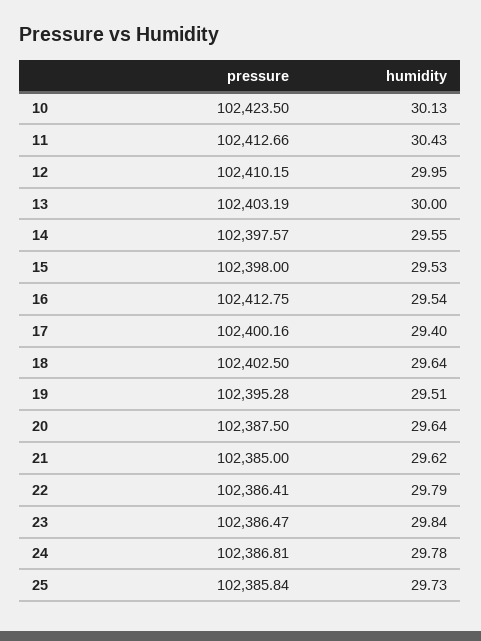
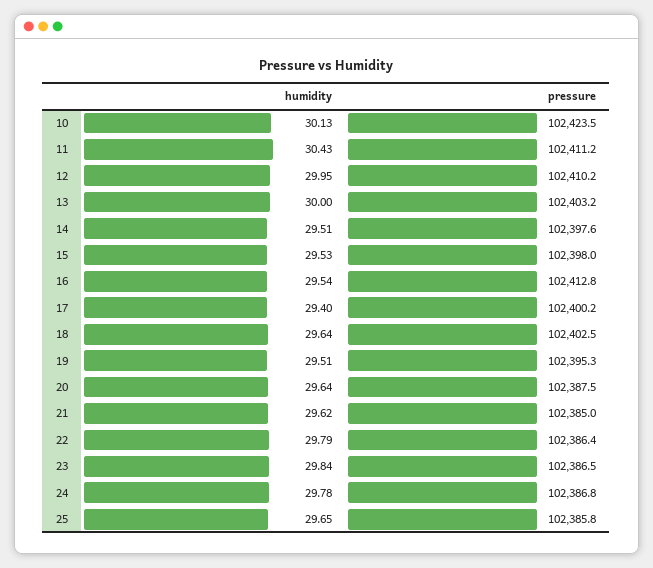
pressure, 11: 102412.66 -> 102411.2
humidity, 14: 29.55 -> 29.51
humidity, 25: 29.73 -> 29.65

